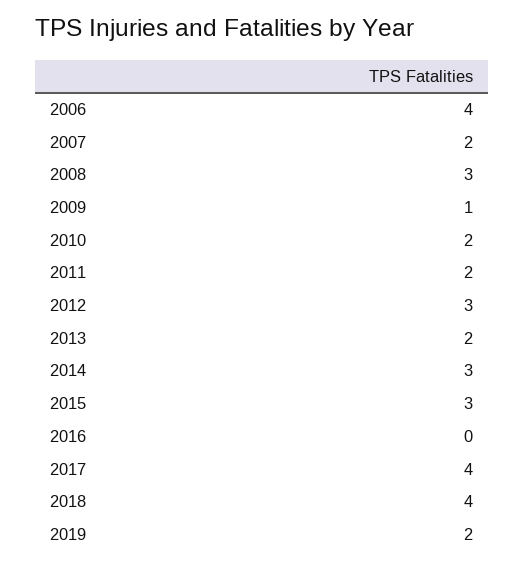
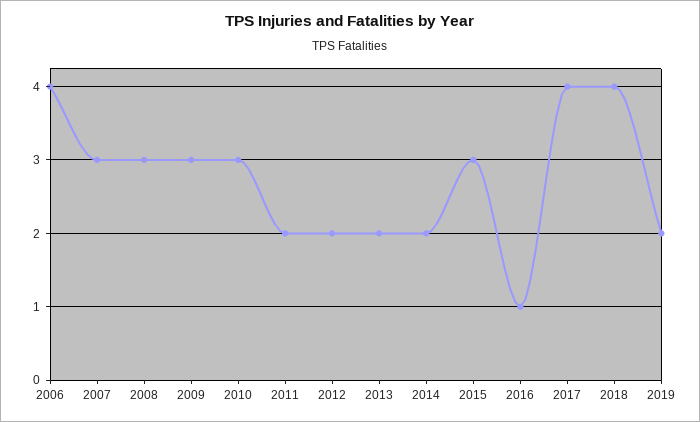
2007: 2 -> 3
2009: 1 -> 3
2010: 2 -> 3
2012: 3 -> 2
2014: 3 -> 2
2016: 0 -> 1

